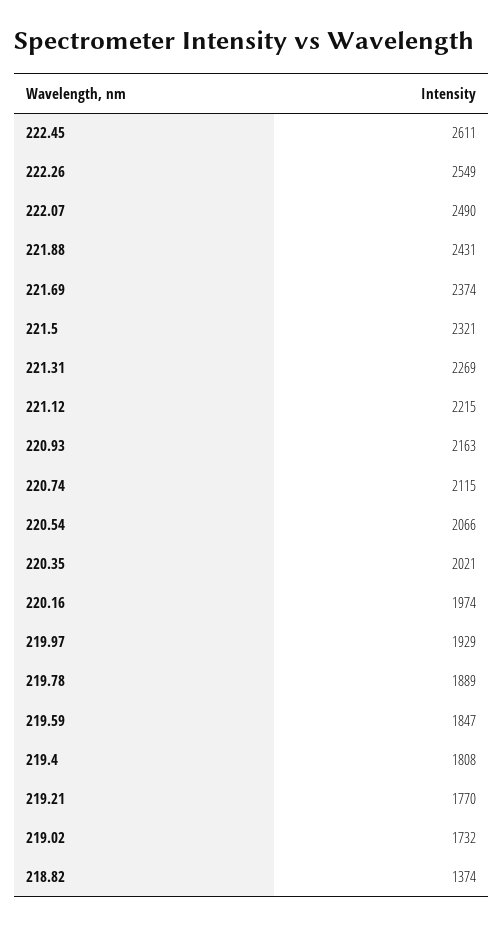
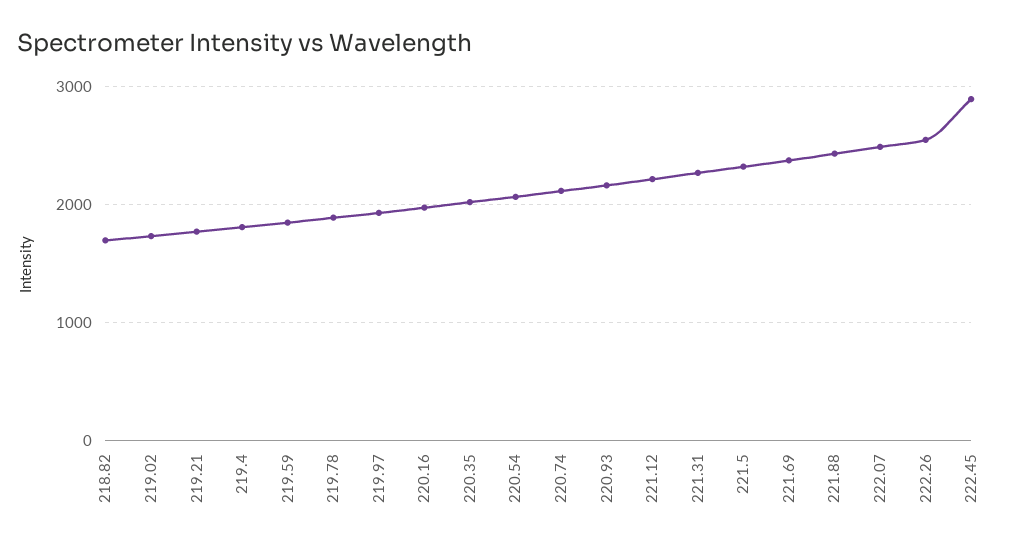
222.45: 2611 -> 2900
218.82: 1374 -> 1700

